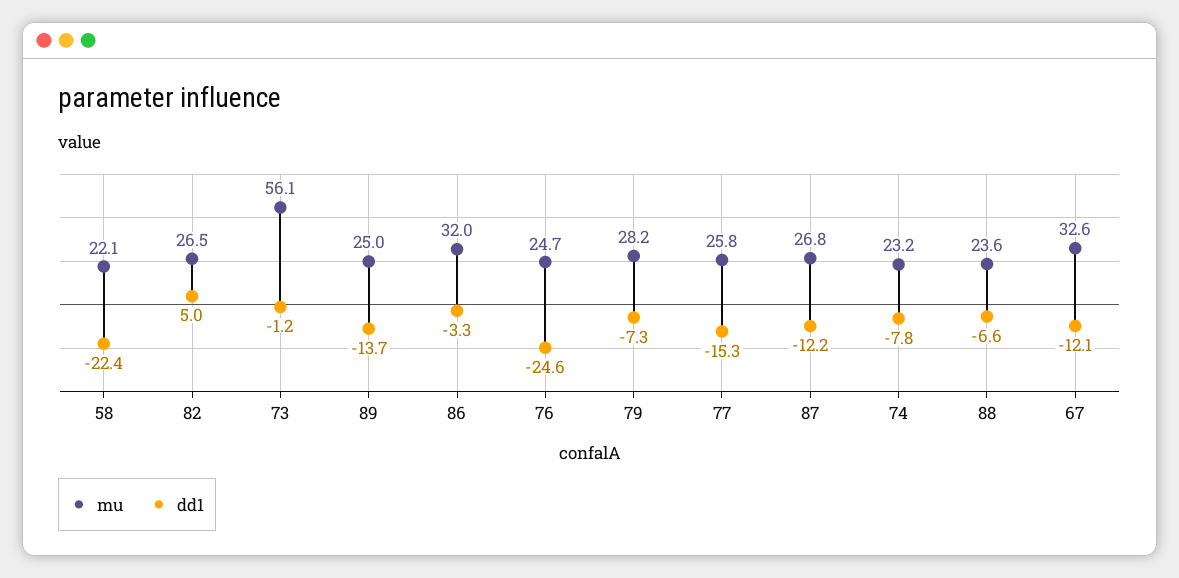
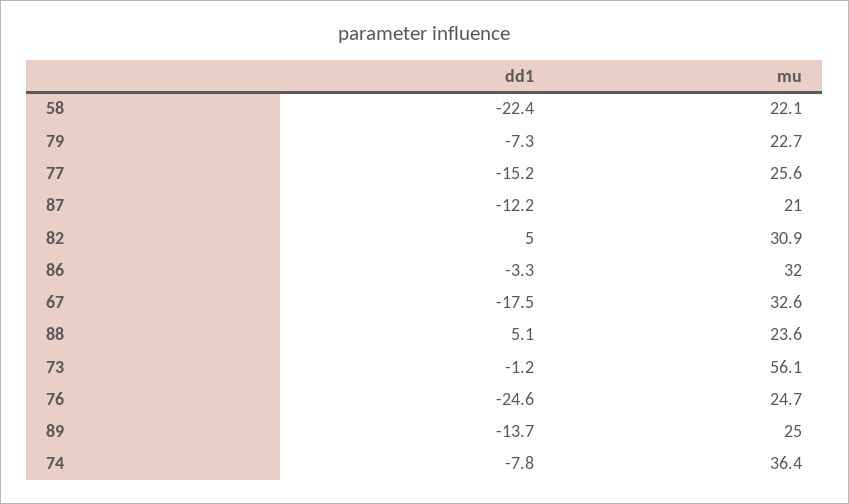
mu, 82: 26.5 -> 30.9
mu, 79: 28.2 -> 22.7
mu, 77: 25.8 -> 25.6
dd1, 77: -15.3 -> -15.2
mu, 87: 26.8 -> 21
mu, 74: 23.2 -> 36.4
dd1, 88: -6.6 -> 5.1
dd1, 67: -12.1 -> -17.5

